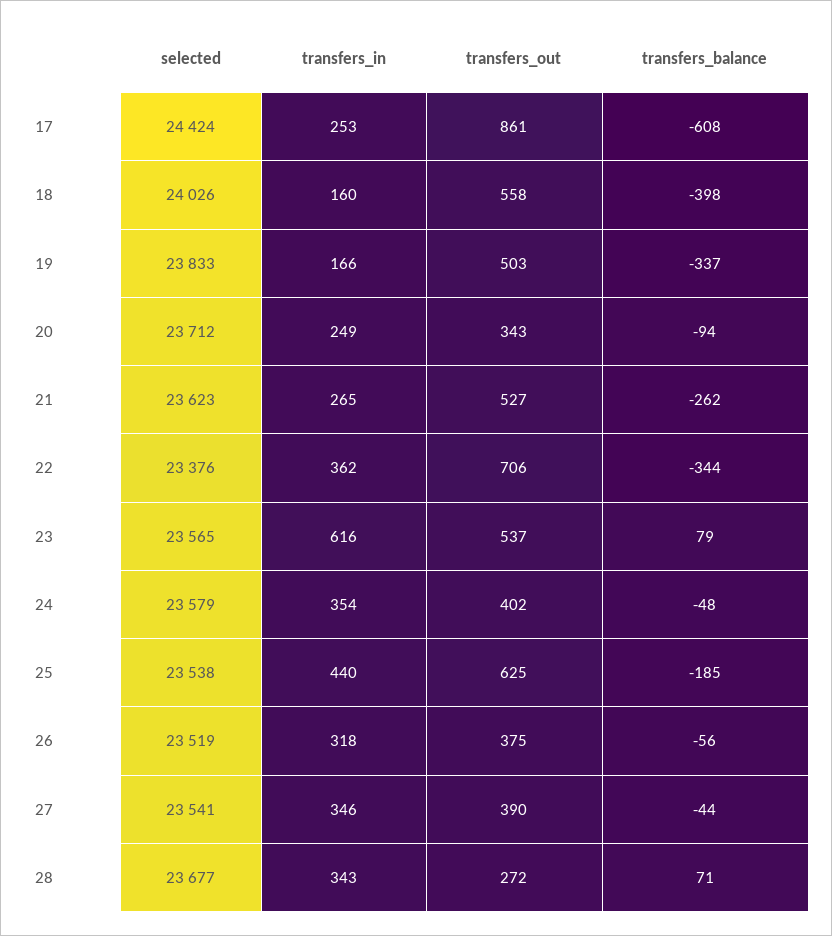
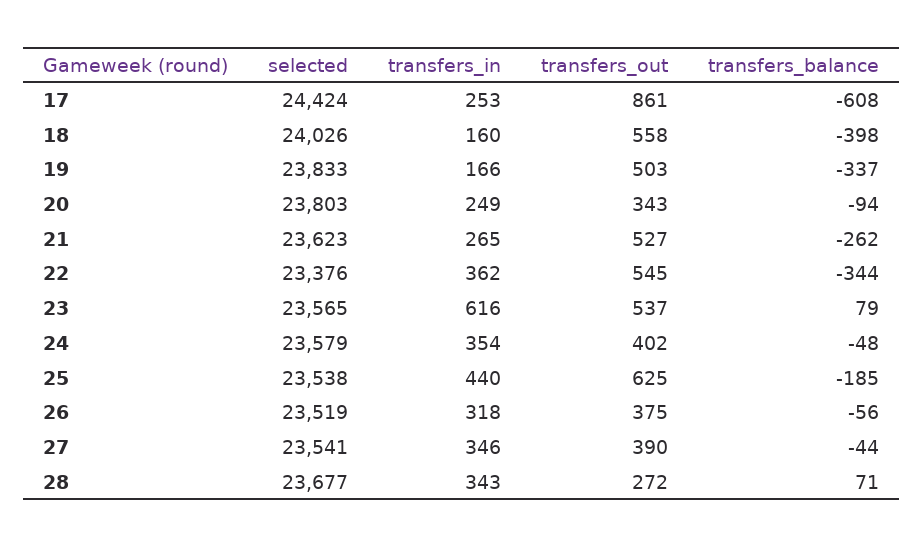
selected, 20: 23712 -> 23803
transfers_out, 22: 706 -> 545

